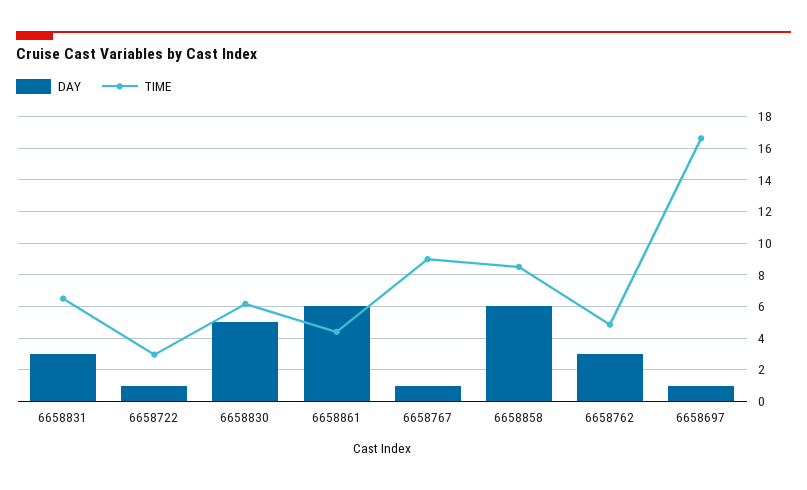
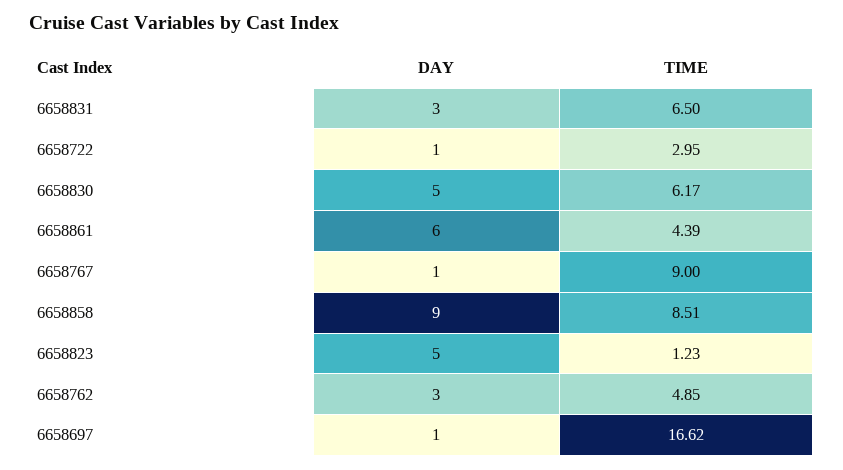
DAY, 6658858: 6 -> 9
DAY, 6658823: none -> 5
TIME, 6658823: none -> 1.23

